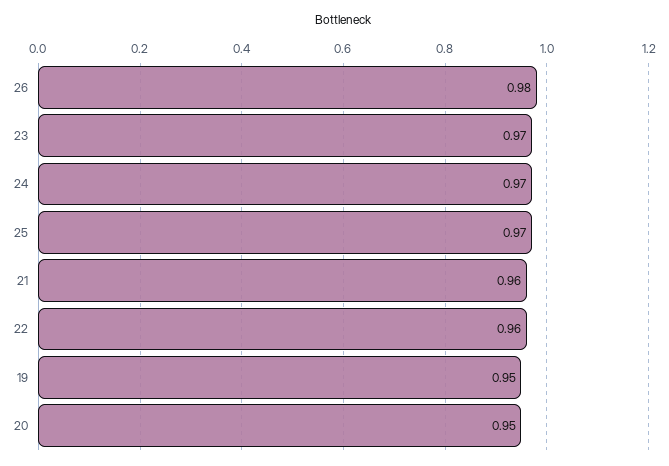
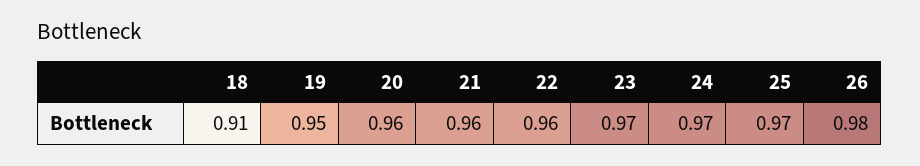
20: 0.95 -> 0.96
18: none -> 0.91

